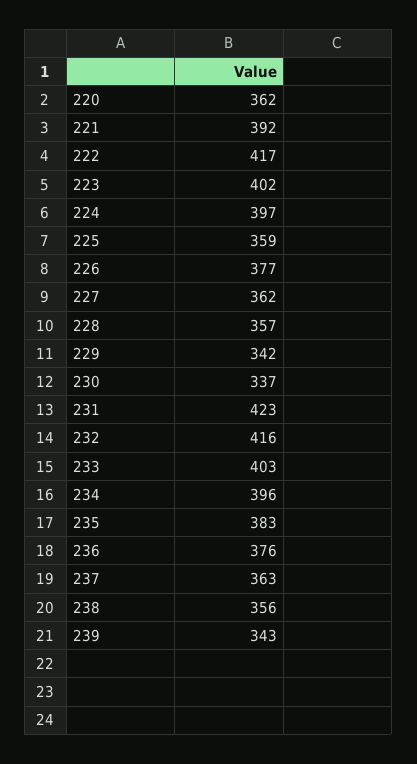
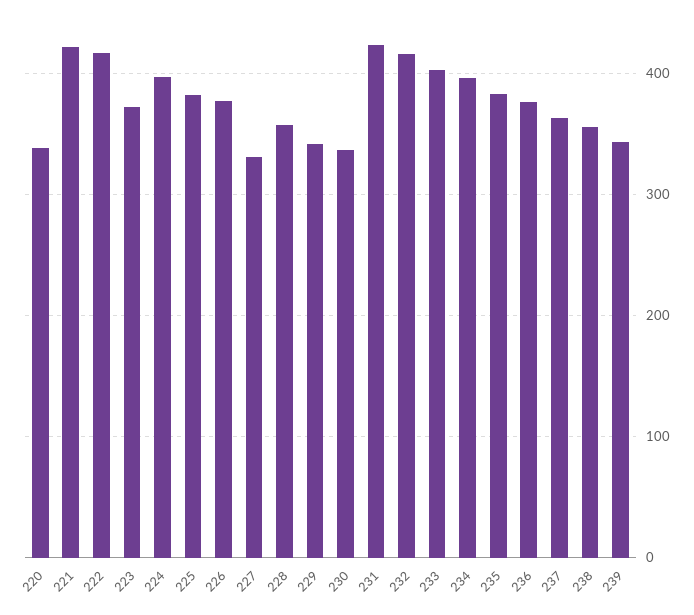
220: 362 -> 340
221: 392 -> 420
223: 402 -> 370
225: 359 -> 380
227: 362 -> 330

